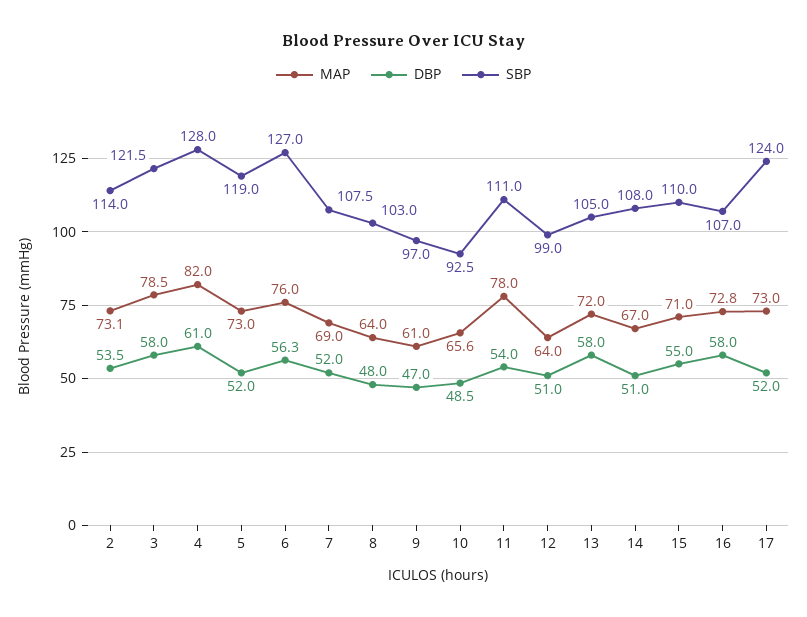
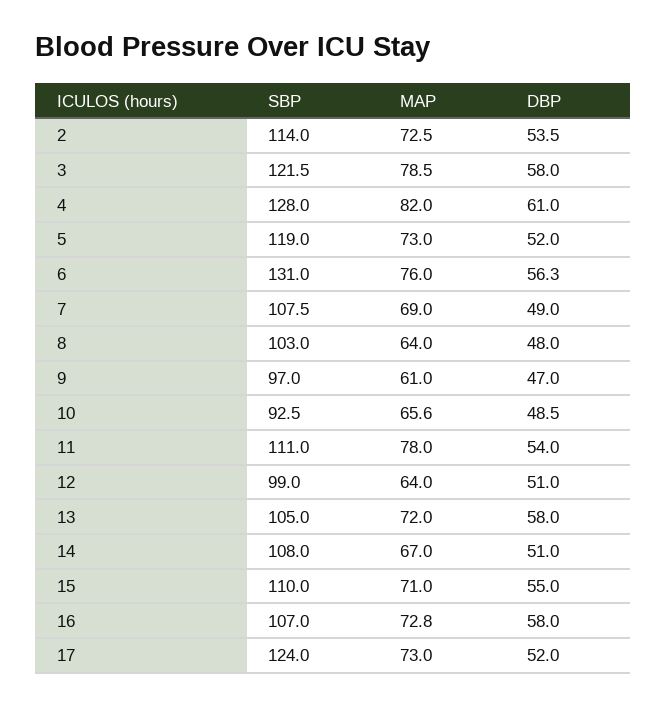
MAP, 2: 73.1 -> 72.5
SBP, 6: 127 -> 131
DBP, 7: 52 -> 49

